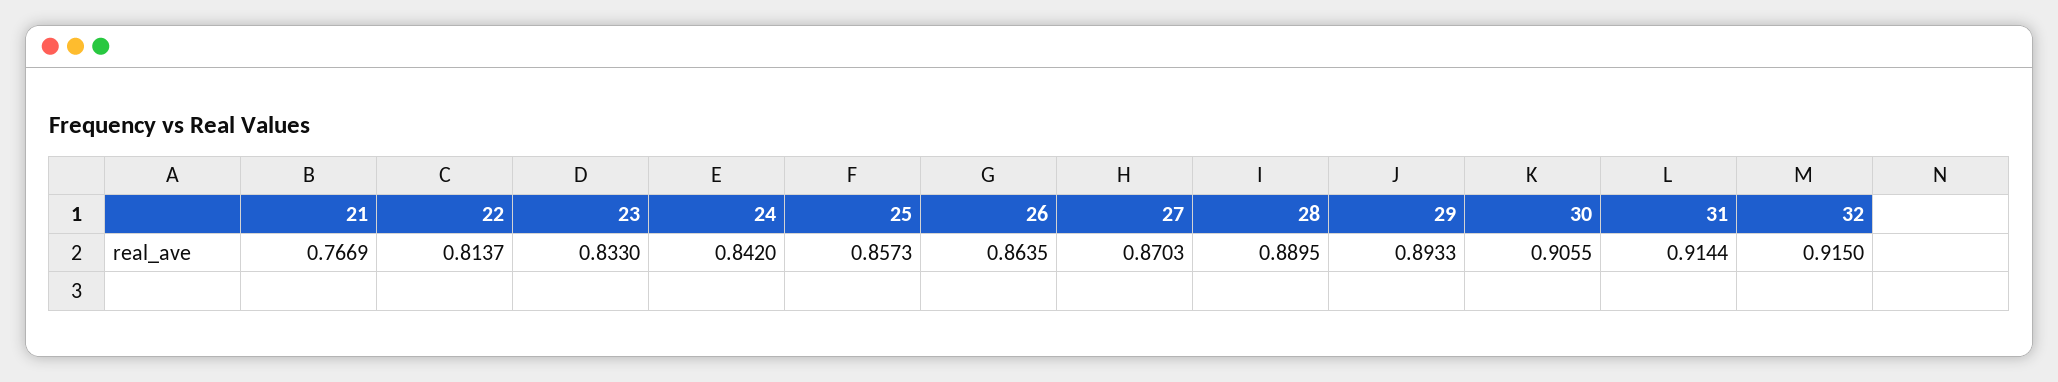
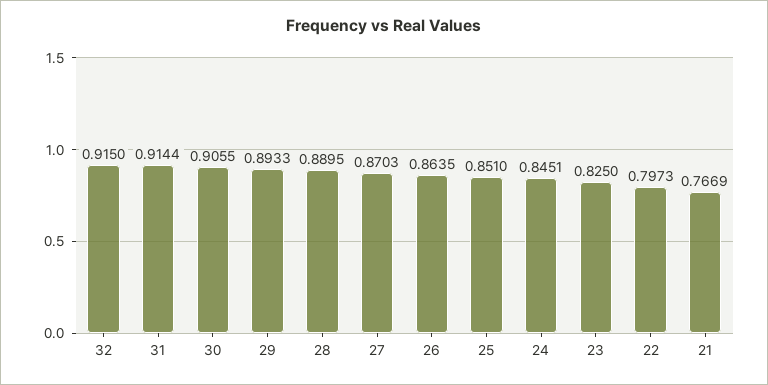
22: 0.8137 -> 0.7973
23: 0.833 -> 0.825
24: 0.842 -> 0.8451
25: 0.8573 -> 0.851

